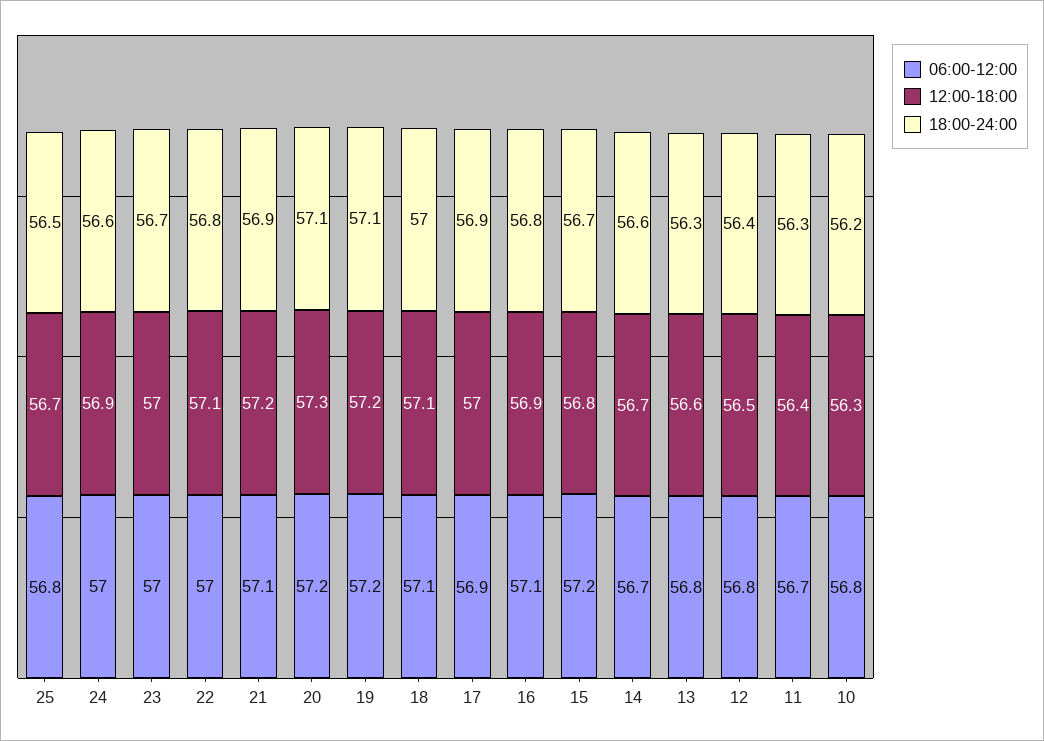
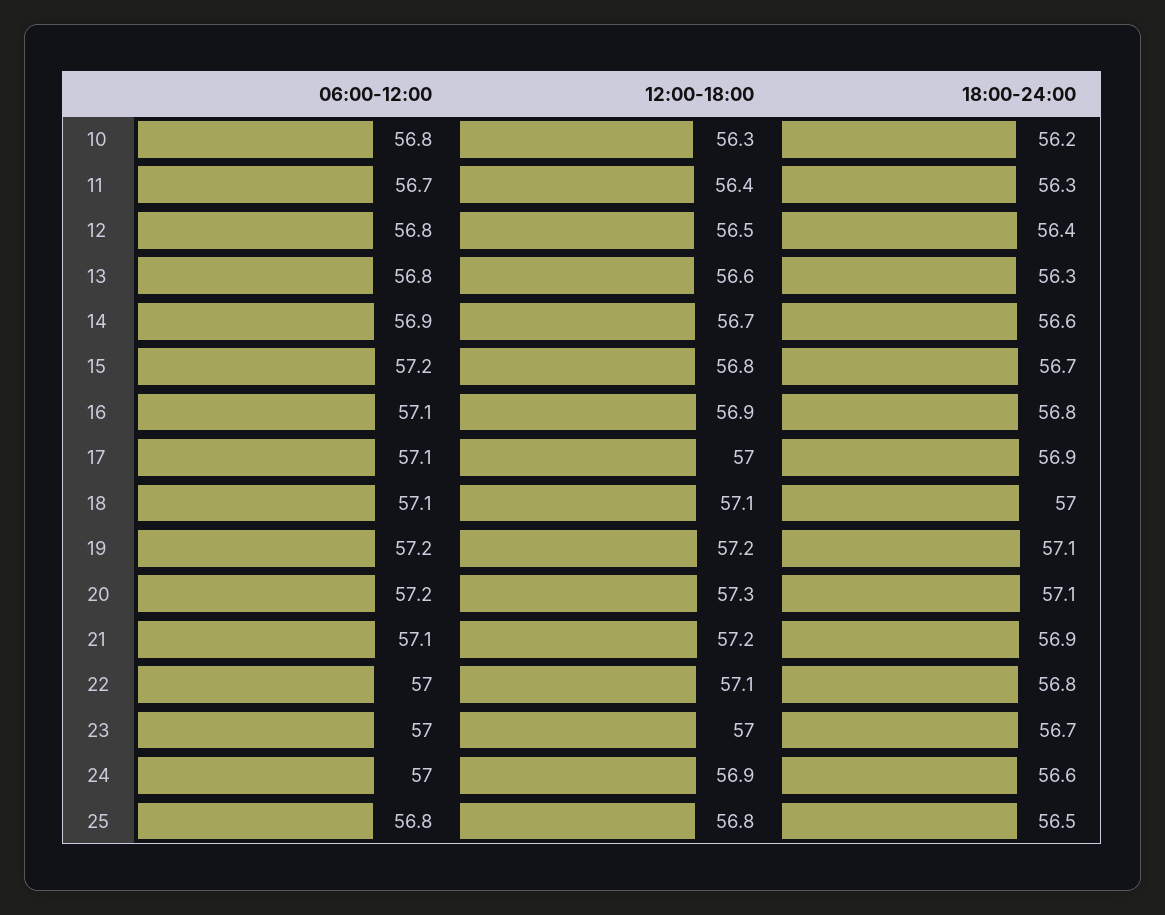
12:00-18:00, 25: 56.7 -> 56.8
06:00-12:00, 17: 56.9 -> 57.1
06:00-12:00, 14: 56.7 -> 56.9

